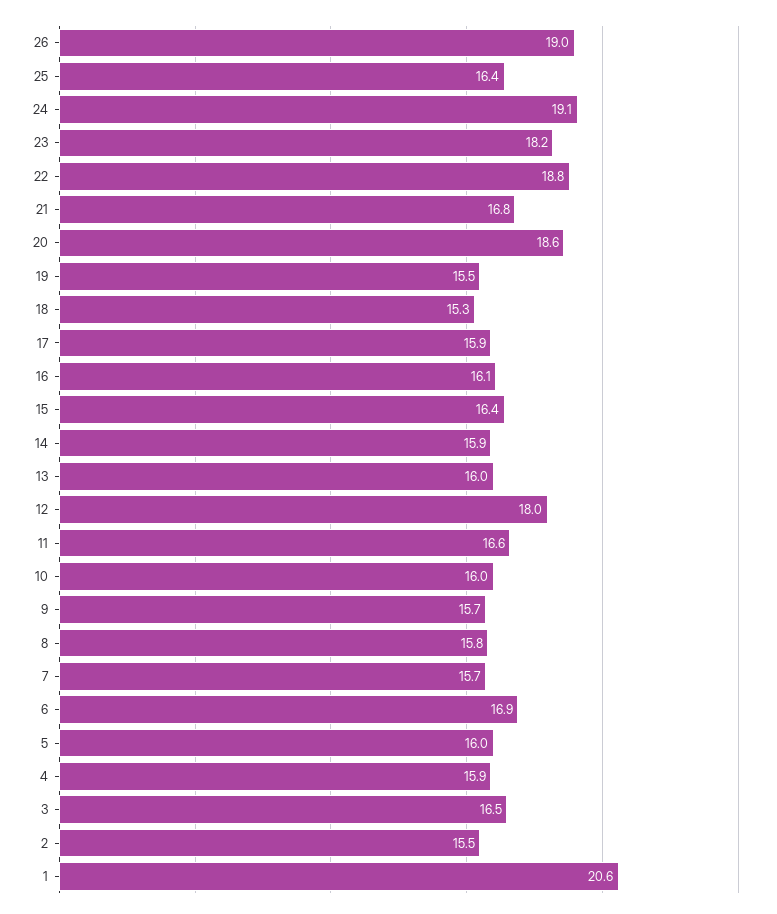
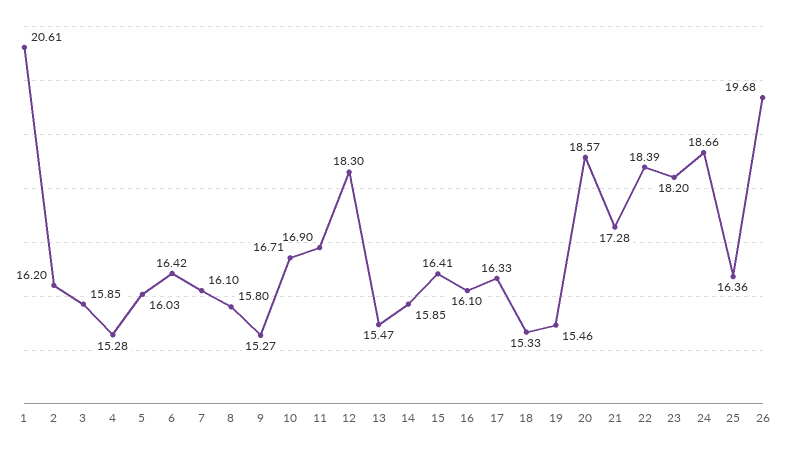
26: 19 -> 19.68
24: 19.1 -> 18.66
22: 18.8 -> 18.39
21: 16.8 -> 17.28
17: 15.9 -> 16.33
13: 16 -> 15.47
12: 18 -> 18.3
11: 16.6 -> 16.9
10: 16 -> 16.71
9: 15.7 -> 15.27
7: 15.7 -> 16.1
6: 16.9 -> 16.42
4: 15.9 -> 15.28
3: 16.5 -> 15.85
2: 15.5 -> 16.2

